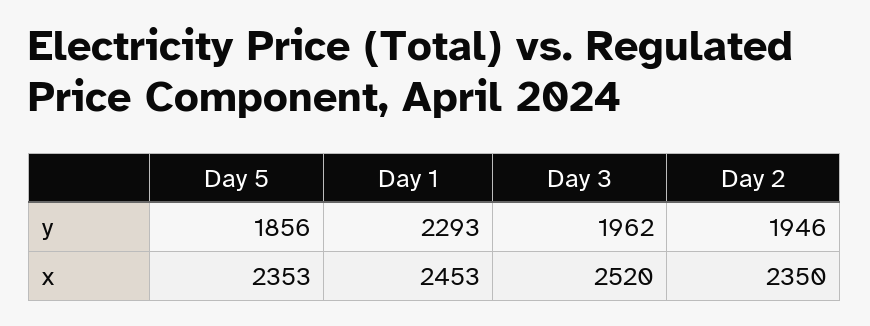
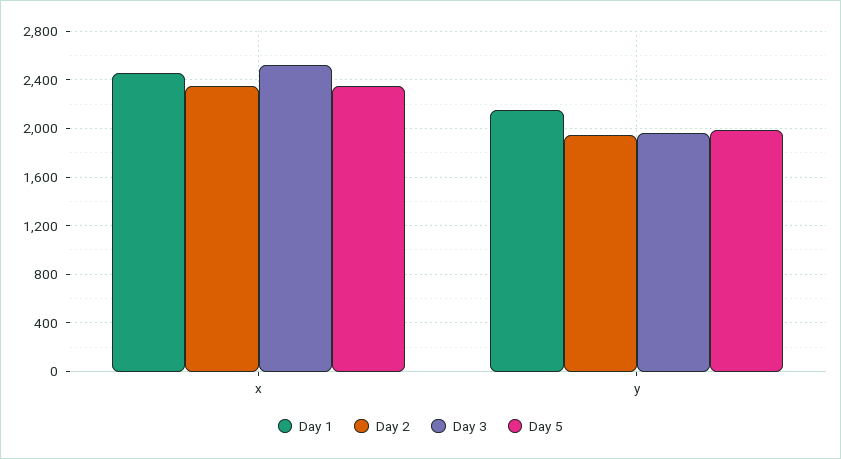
Day 5, y: 1856 -> 2000
Day 1, y: 2293 -> 2150

